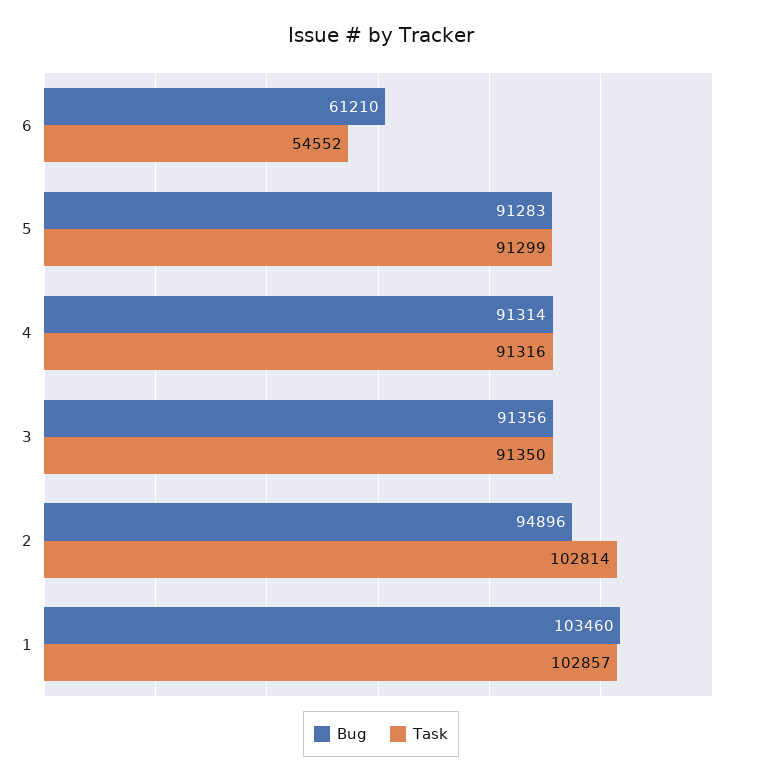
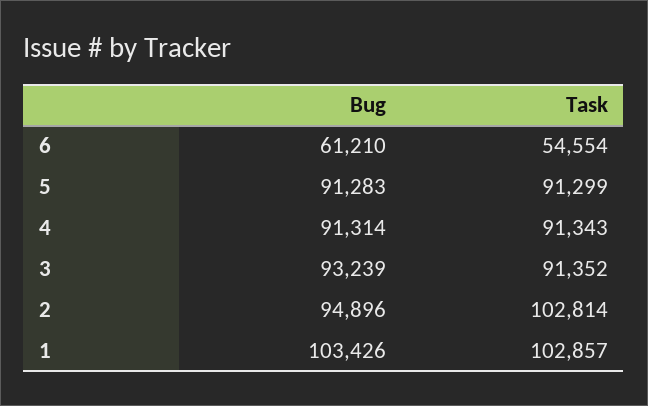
Task, 6: 54552 -> 54554
Task, 4: 91316 -> 91343
Bug, 3: 91356 -> 93239
Task, 3: 91350 -> 91352
Bug, 1: 103460 -> 103426

